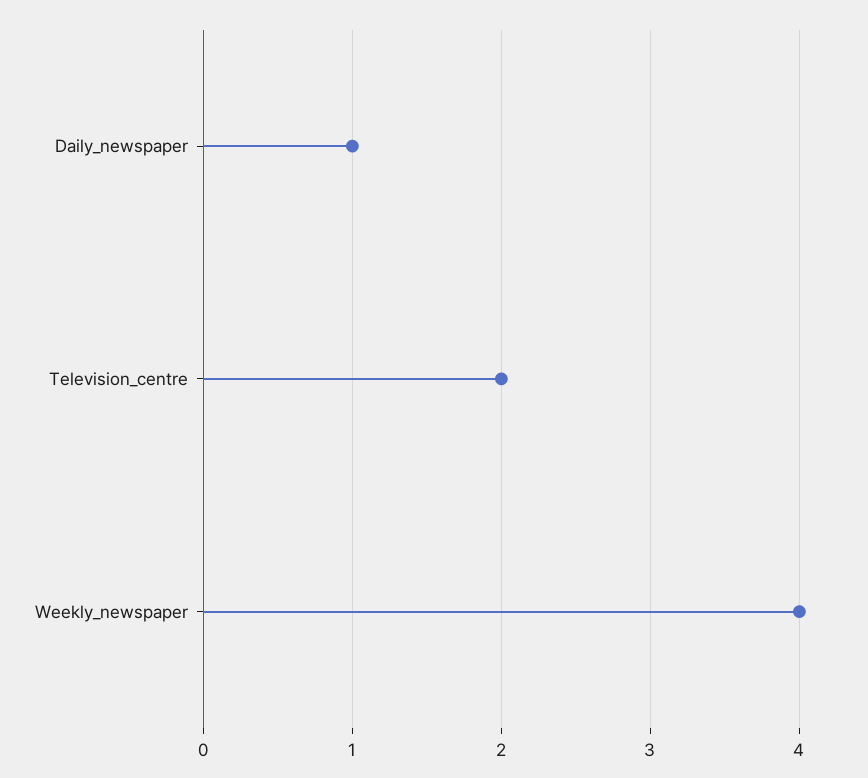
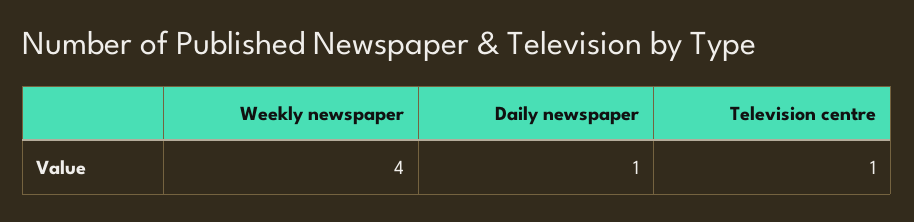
Television_centre: 2 -> 1

